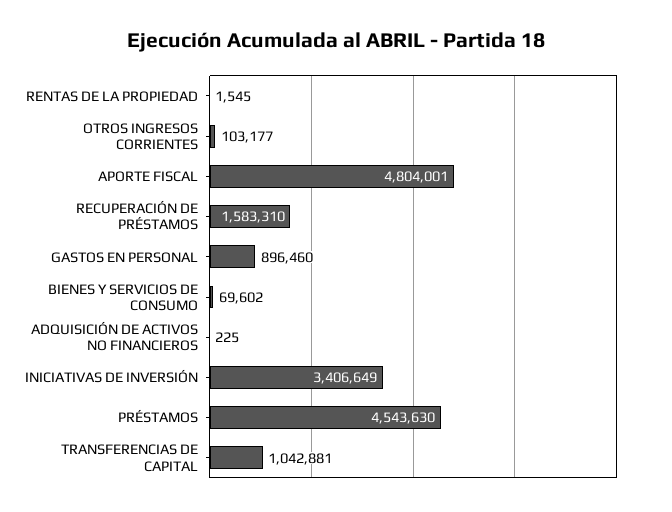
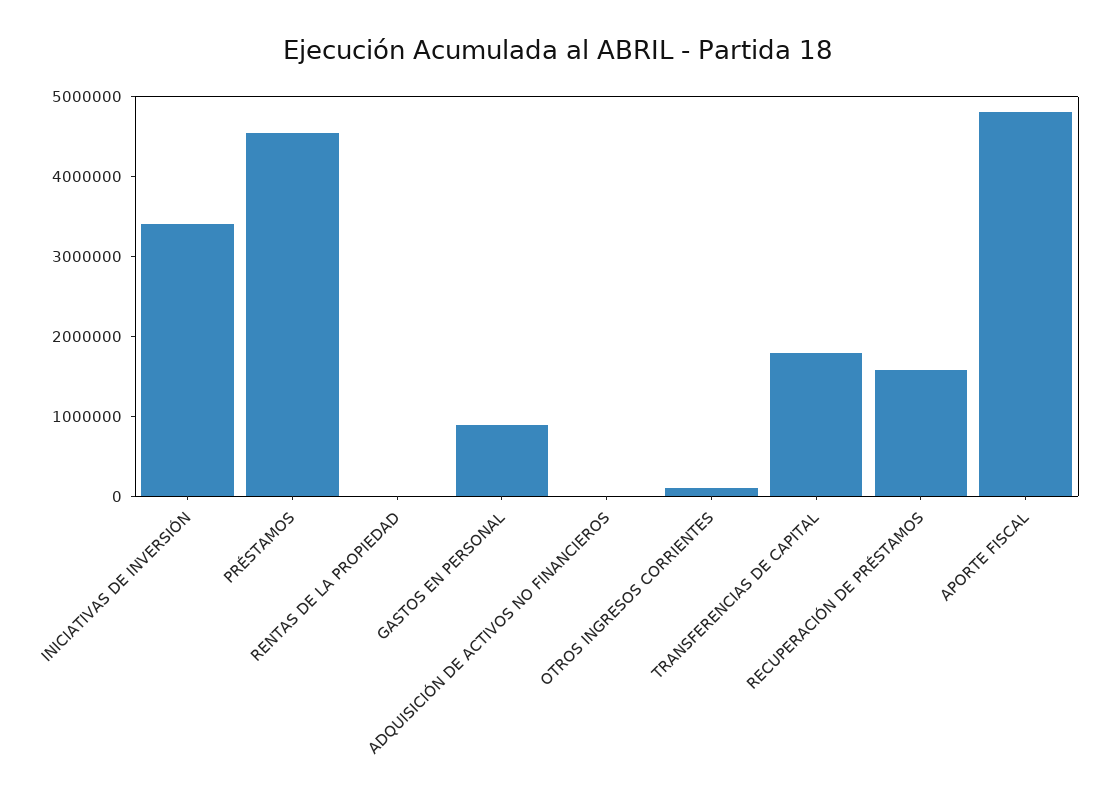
BIENES Y SERVICIOS DE CONSUMO: 69602 -> none
TRANSFERENCIAS DE CAPITAL: 1042881 -> 1800000

